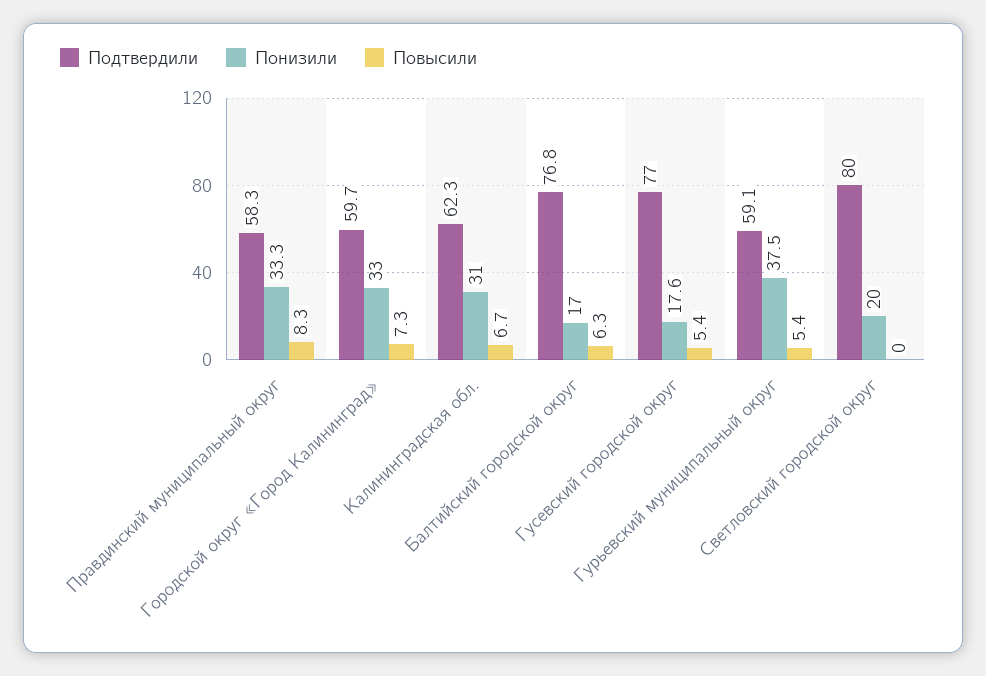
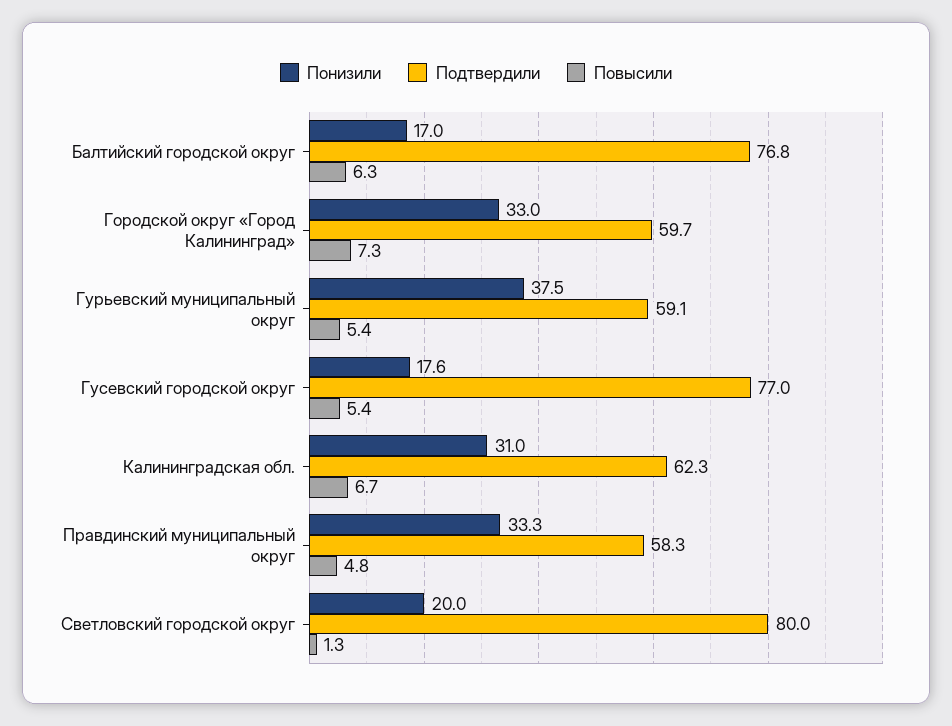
Повысили, Правдинский муниципальный округ: 8.3 -> 4.8
Повысили, Светловский городской округ: 0 -> 1.3

